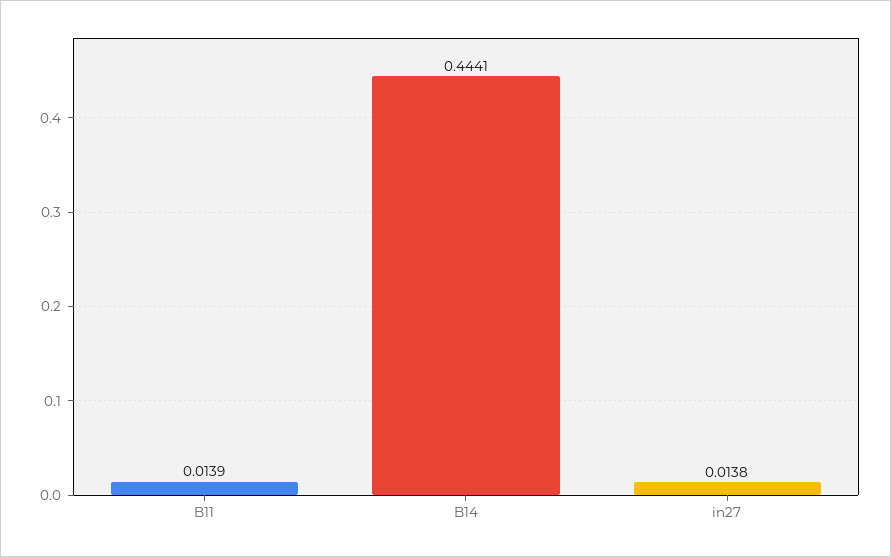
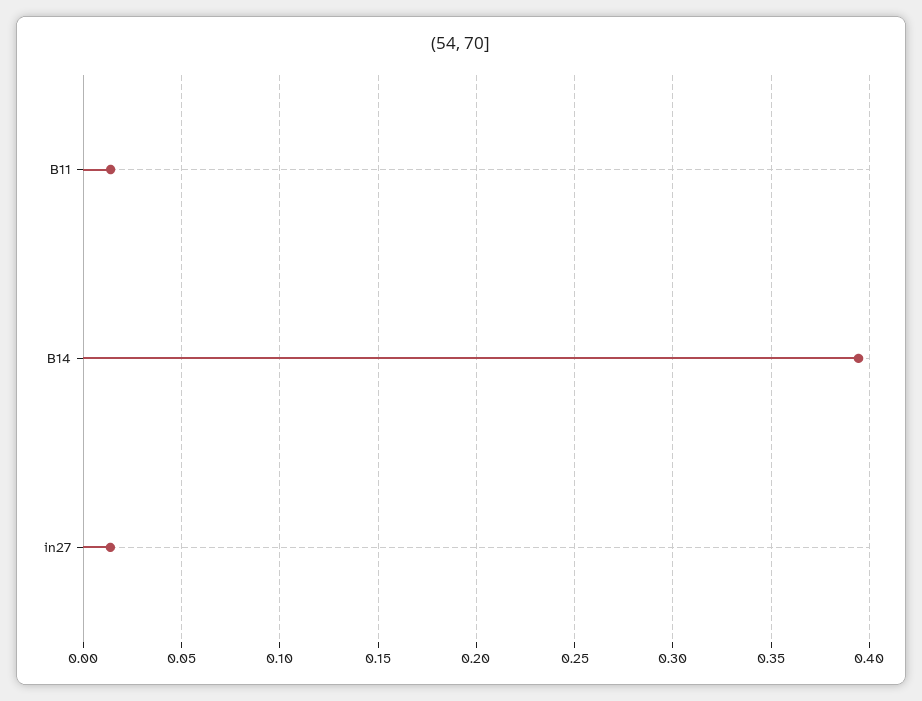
B14: 0.4441 -> 0.395

